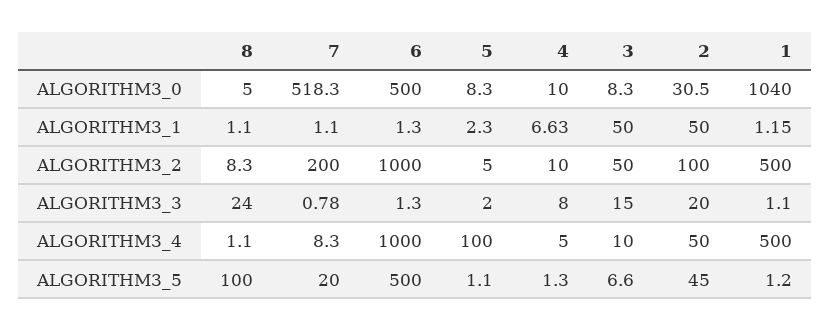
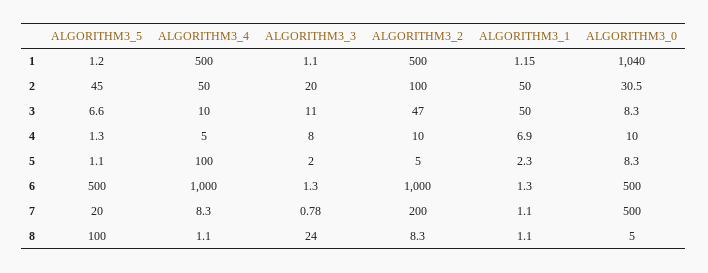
7, ALGORITHM3_0: 518.3 -> 500
4, ALGORITHM3_1: 6.63 -> 6.9
3, ALGORITHM3_2: 50 -> 47
3, ALGORITHM3_3: 15 -> 11

